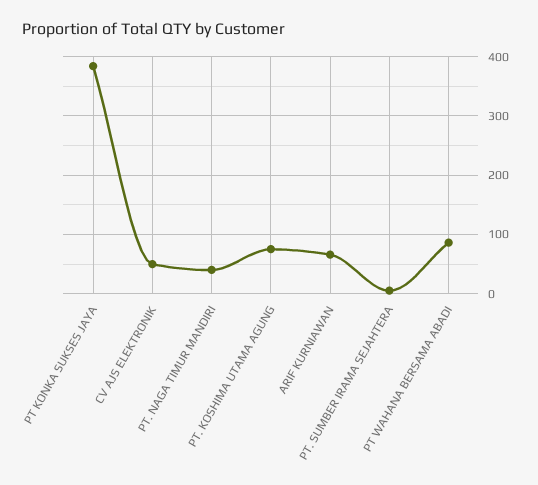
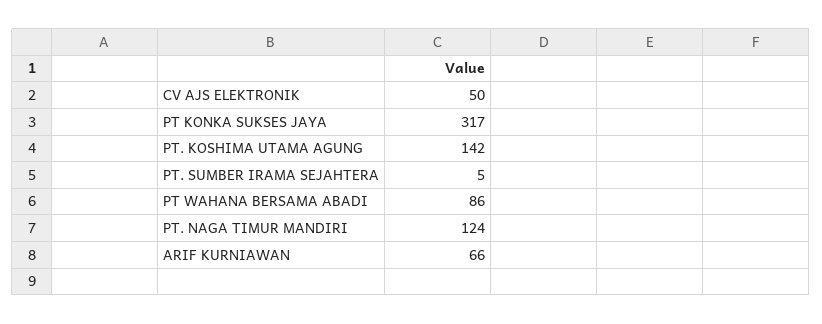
PT KONKA SUKSES JAYA: 380 -> 317
PT. NAGA TIMUR MANDIRI: 40 -> 124
PT. KOSHIMA UTAMA AGUNG: 80 -> 142

